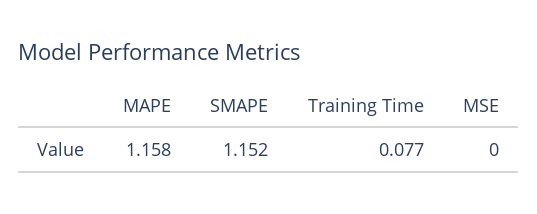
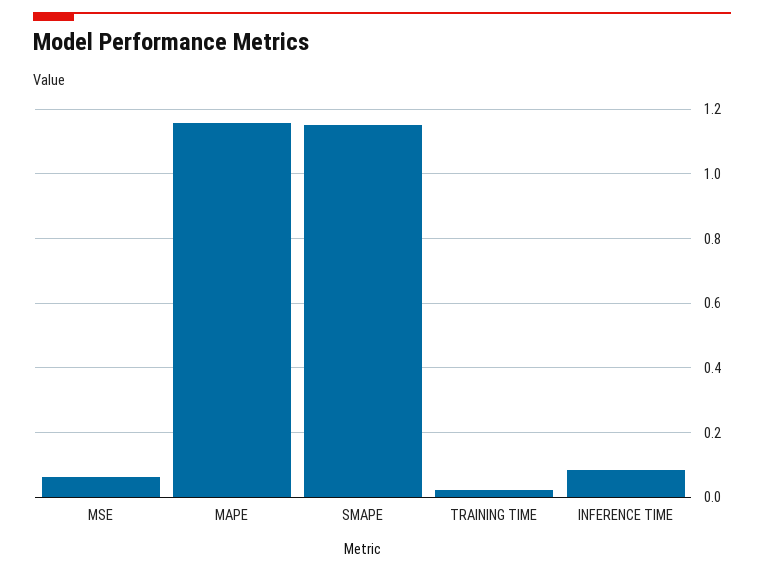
Training Time: 0.077 -> 0.02
MSE: 0 -> 0.06
INFERENCE TIME: none -> 0.08

